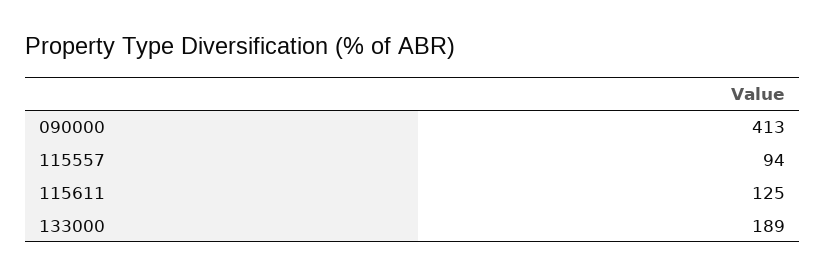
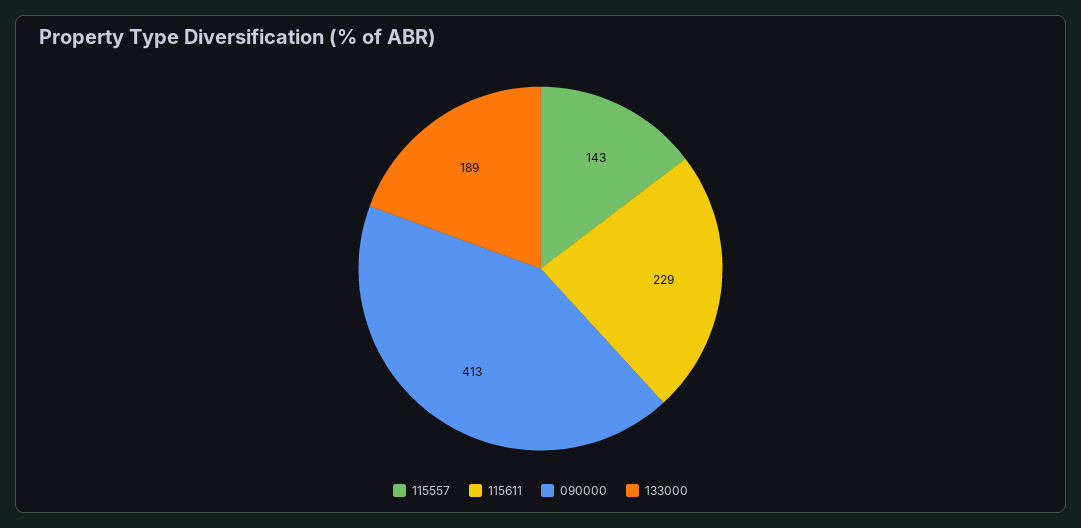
115557: 94 -> 143
115611: 125 -> 229

